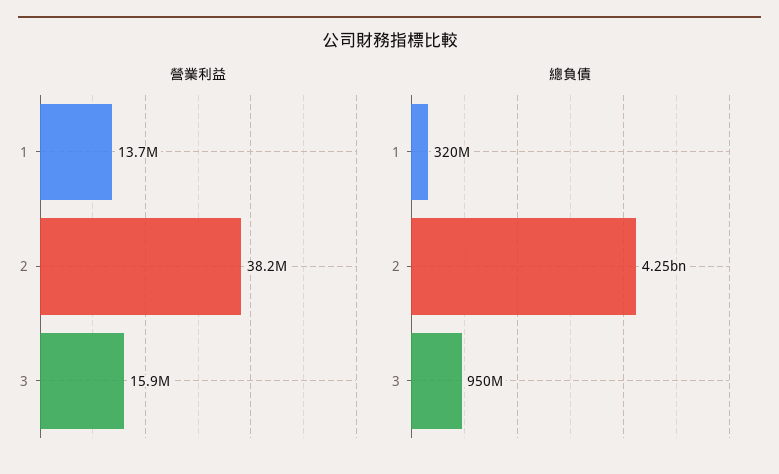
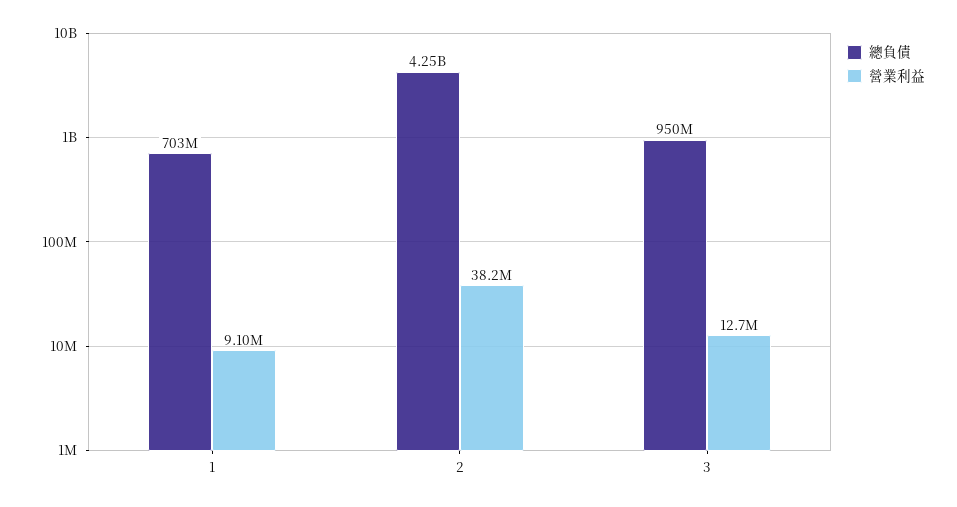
營業利益, 1: 13700000 -> 9100000
營業利益, 3: 15900000 -> 12700000
總負債, 1: 320000000 -> 703000000

